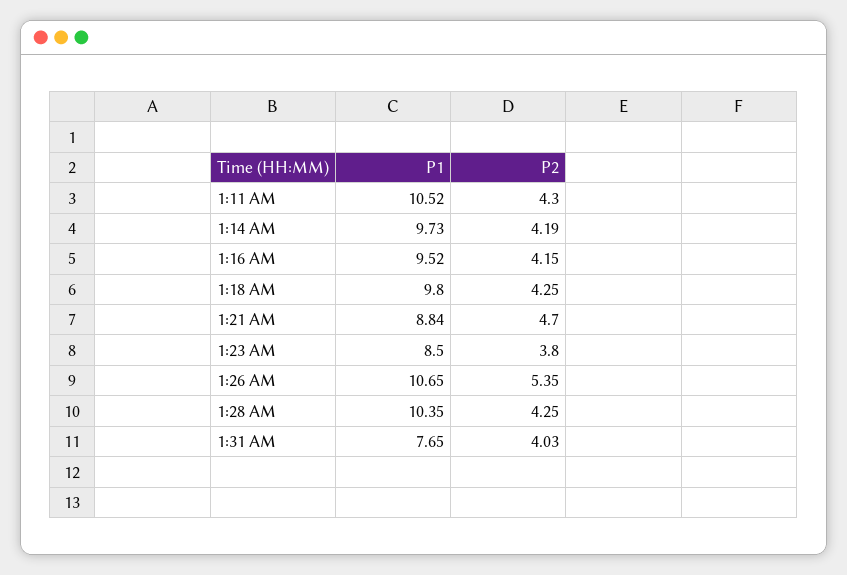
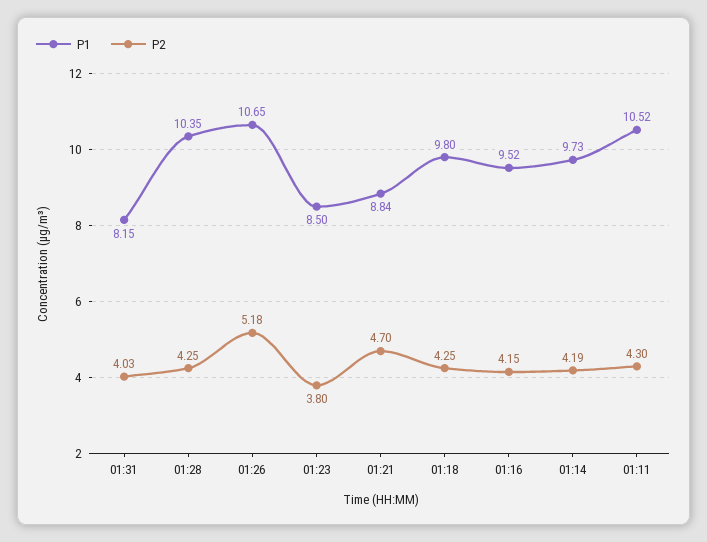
P2, 1:26 AM: 5.35 -> 5.18
P1, 1:31 AM: 7.65 -> 8.15

